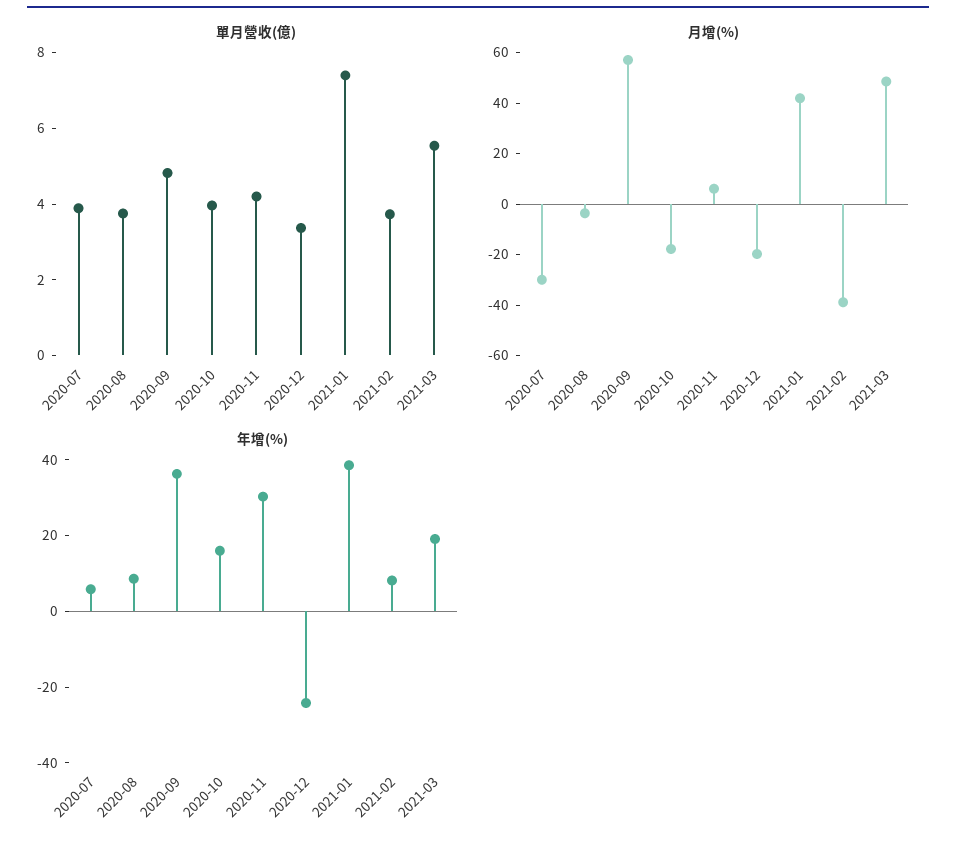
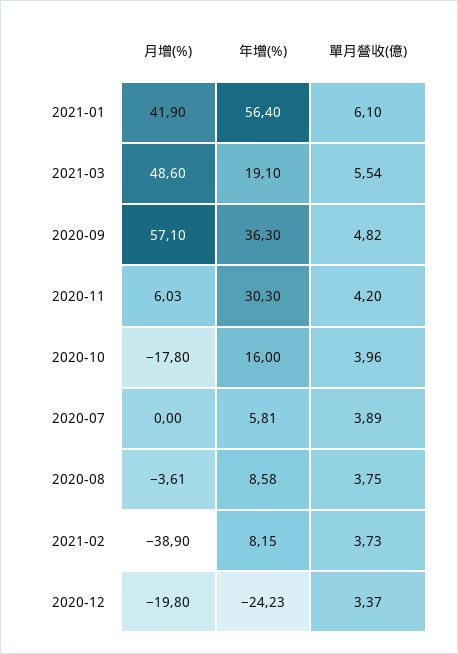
單月營收(億), 2021-01: 7.5 -> 6.1
月增(%), 2020-07: -30 -> 0
年增(%), 2021-01: 40 -> 56.4

